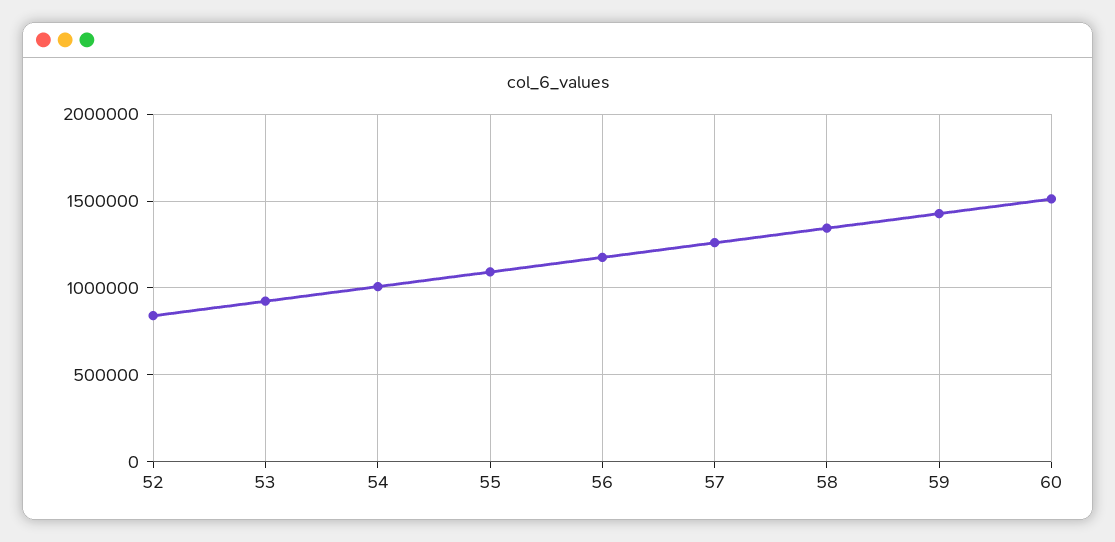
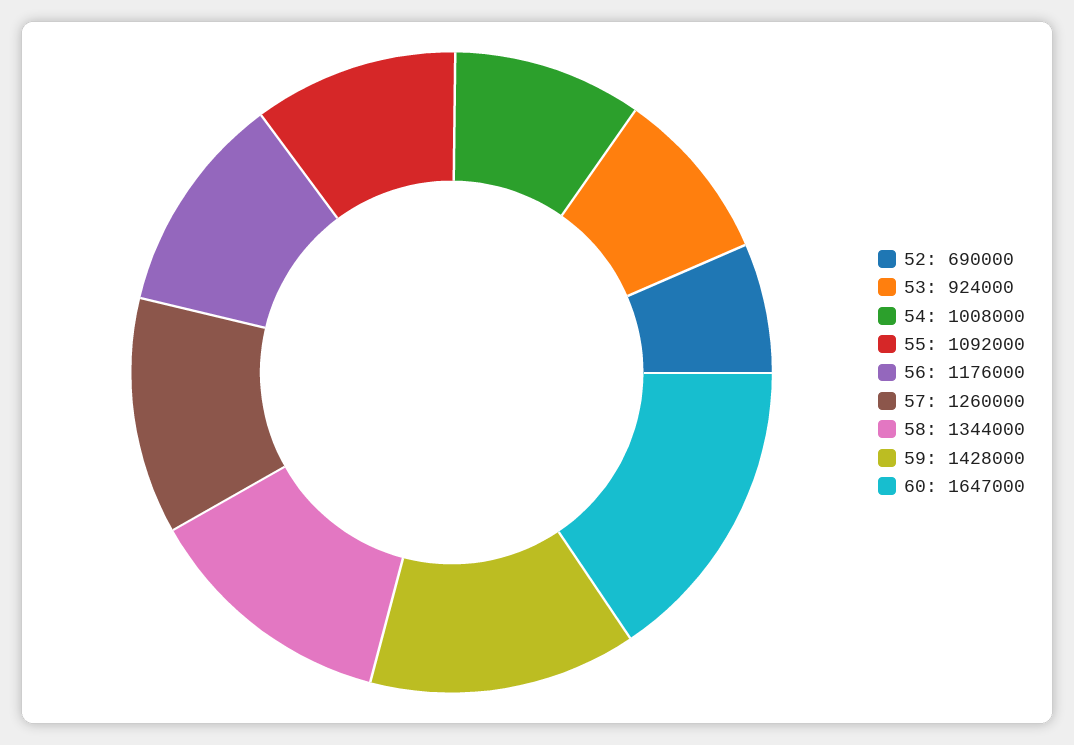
52: 850000 -> 690000
60: 1500000 -> 1647000

